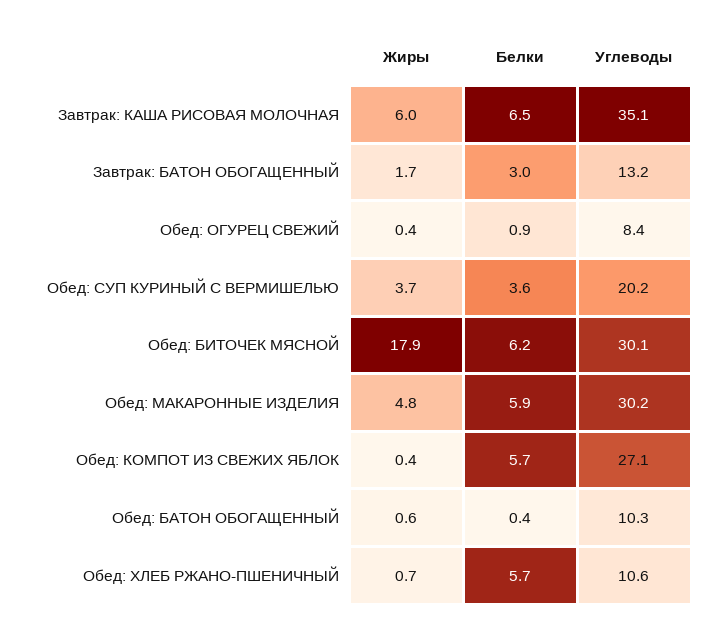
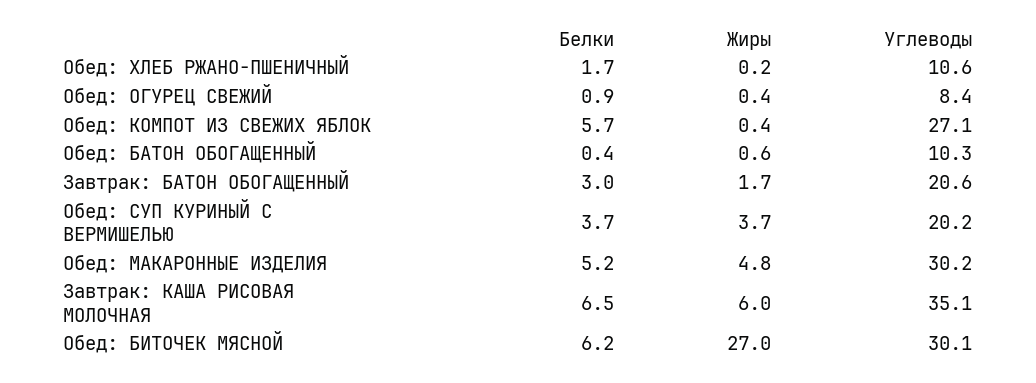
Углеводы, Завтрак: БАТОН ОБОГАЩЕННЫЙ: 13.2 -> 20.6
Белки, Обед: СУП КУРИНЫЙ С ВЕРМИШЕЛЬЮ: 3.6 -> 3.7
Жиры, Обед: БИТОЧЕК МЯСНОЙ: 17.9 -> 27
Белки, Обед: МАКАРОННЫЕ ИЗДЕЛИЯ: 5.9 -> 5.2
Жиры, Обед: ХЛЕБ РЖАНО-ПШЕНИЧНЫЙ: 0.7 -> 0.2
Белки, Обед: ХЛЕБ РЖАНО-ПШЕНИЧНЫЙ: 5.7 -> 1.7

